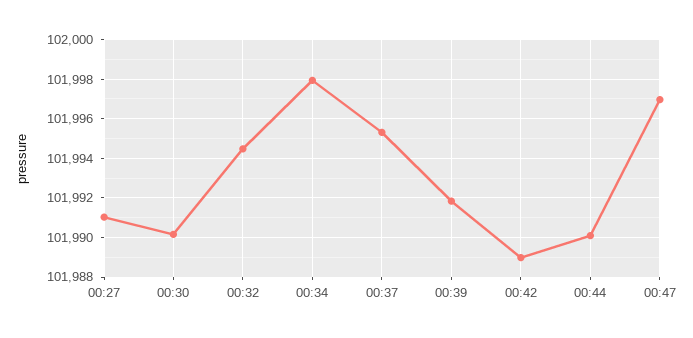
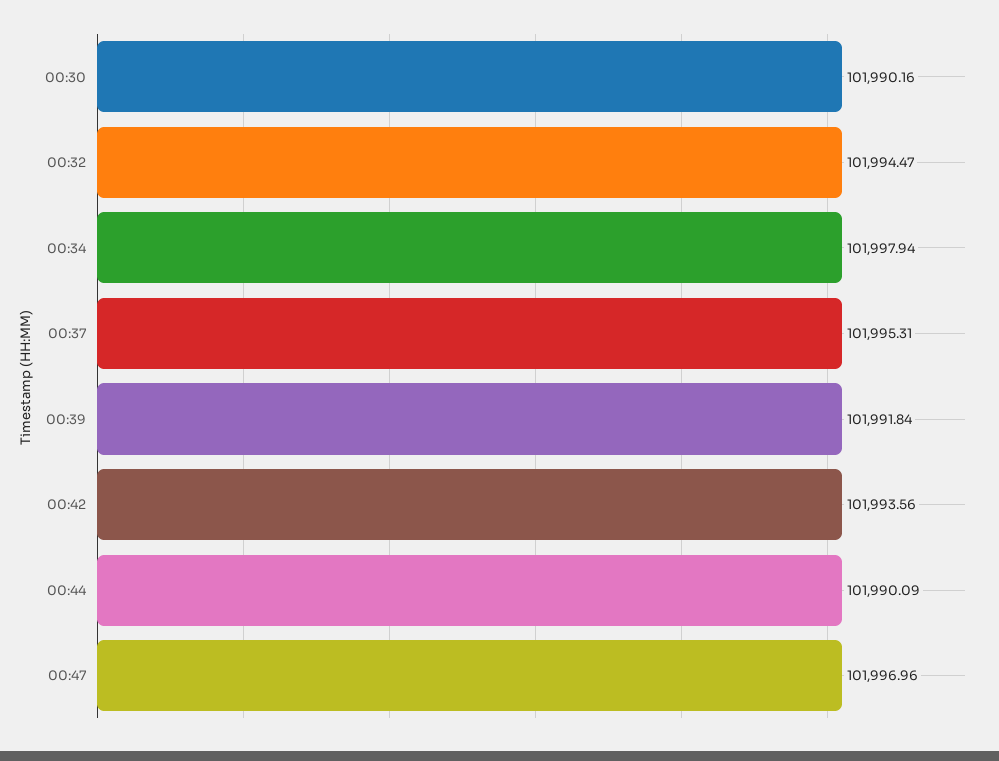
00:27: 101991 -> none
00:42: 101989 -> 101993.56

